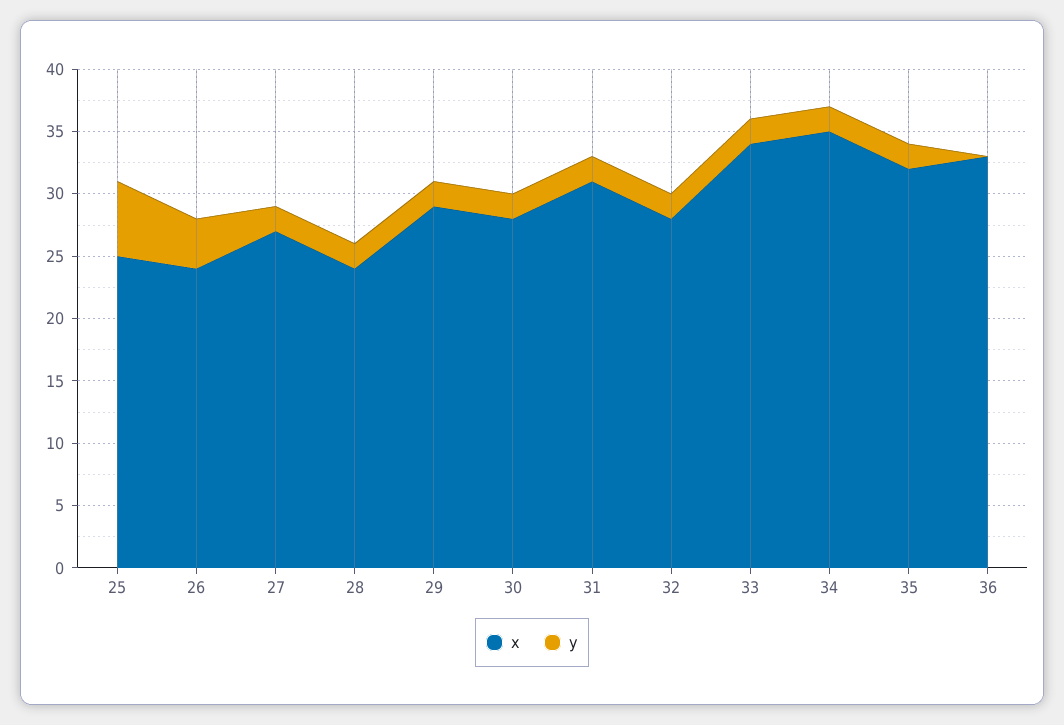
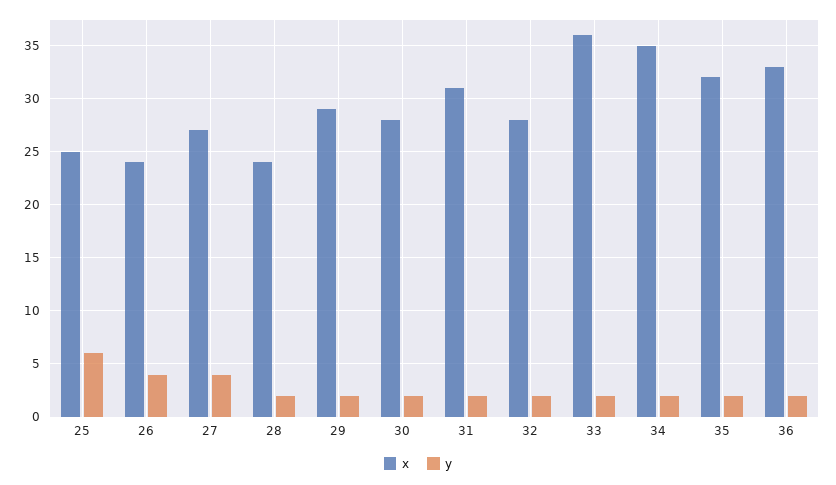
y, 27: 2 -> 4
x, 33: 34 -> 36
y, 36: 0 -> 2

